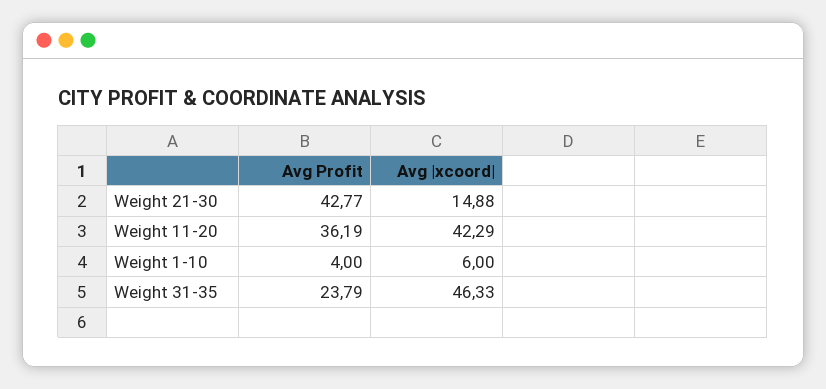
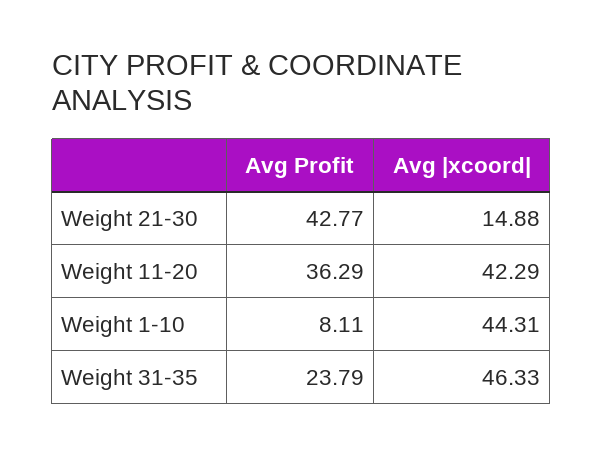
Avg Profit, Weight 11-20: 36.19 -> 36.29
Avg Profit, Weight 1-10: 4 -> 8.11
Avg |xcoord|, Weight 1-10: 6 -> 44.31

